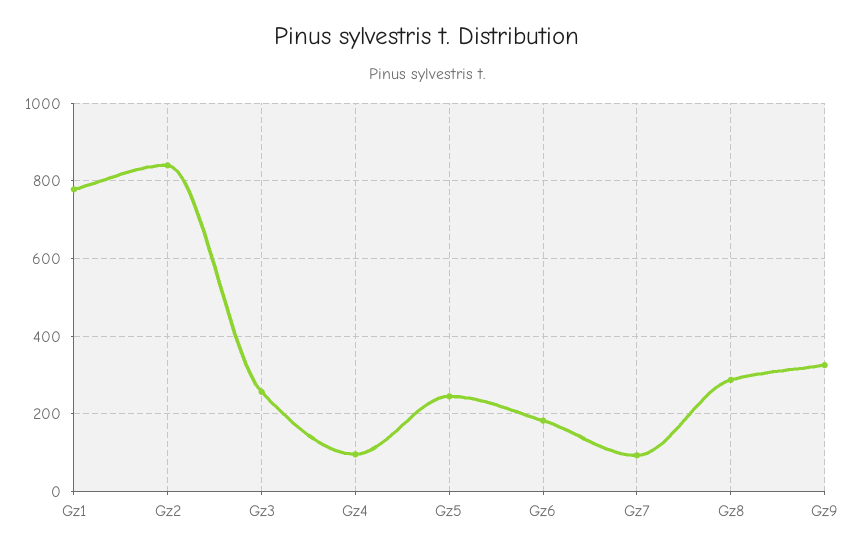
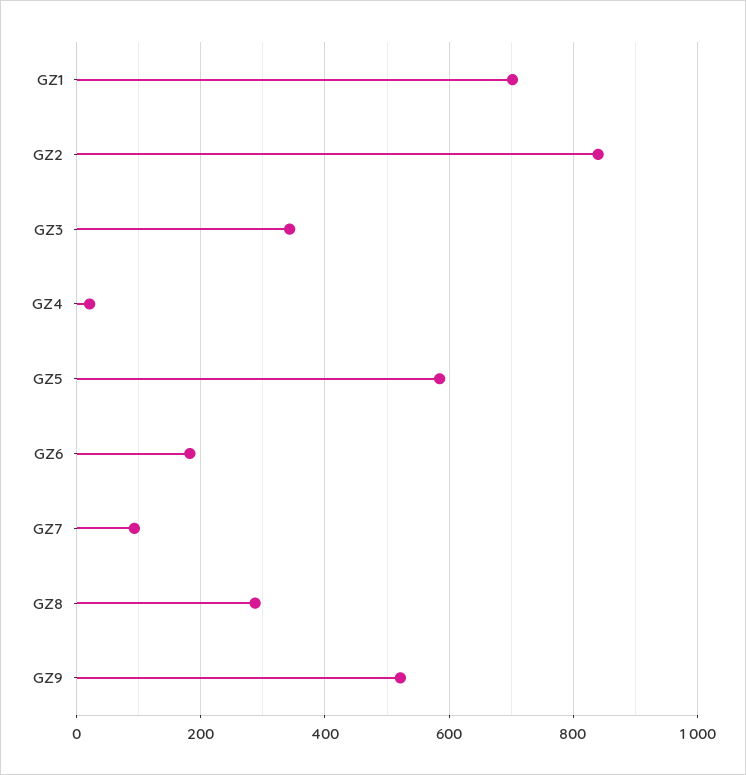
Gz1: 780 -> 700
Gz3: 260 -> 340
Gz4: 100 -> 20
Gz5: 240 -> 580
Gz9: 320 -> 520

